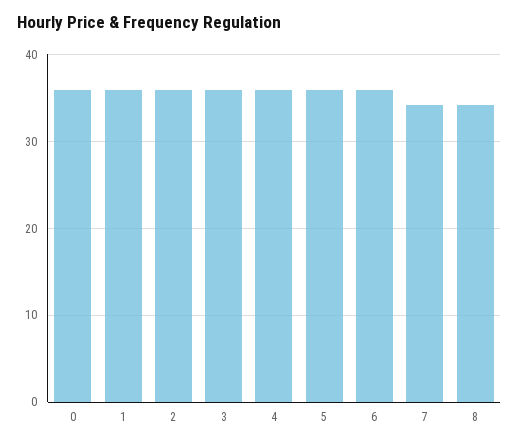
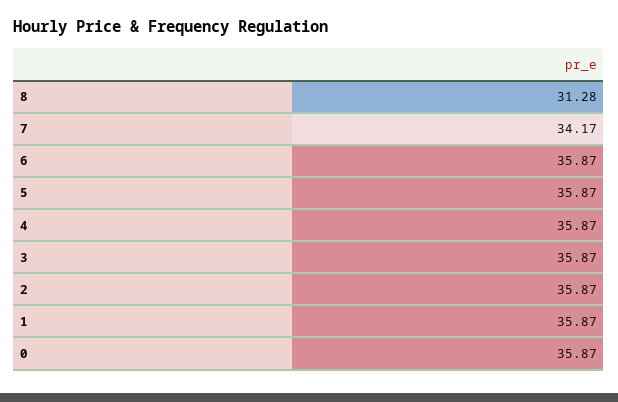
8: 34 -> 31.28

